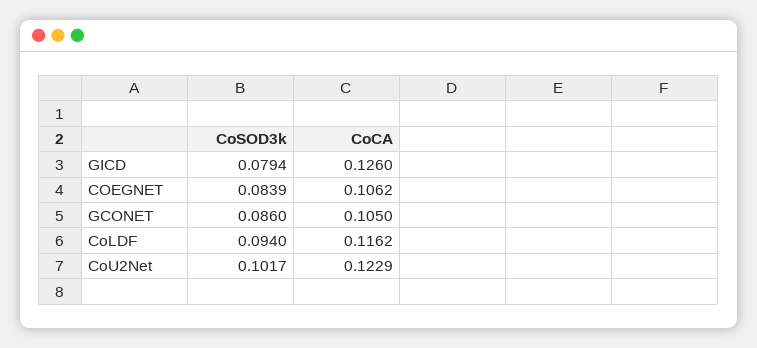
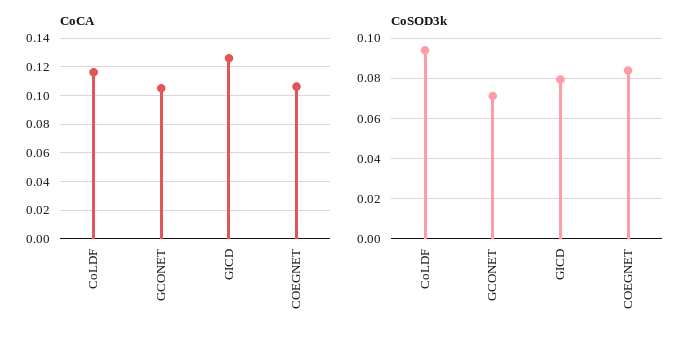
CoSOD3k, GCONET: 0.086 -> 0.07
CoSOD3k, CoU2Net: 0.1017 -> none
CoCA, CoU2Net: 0.1229 -> none

